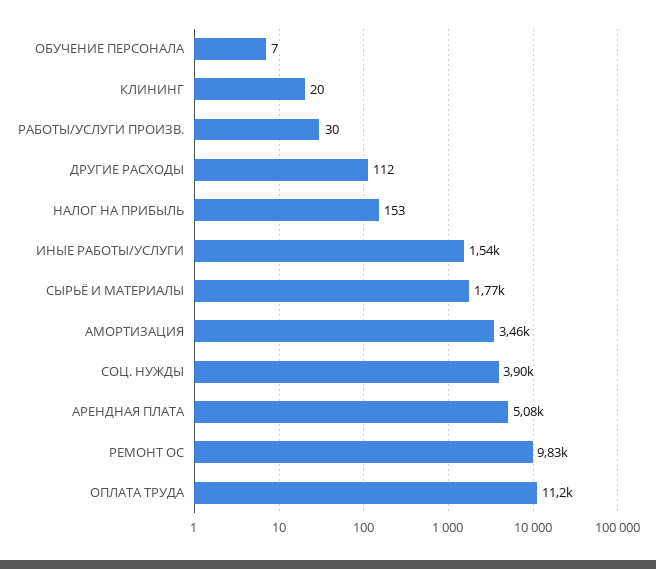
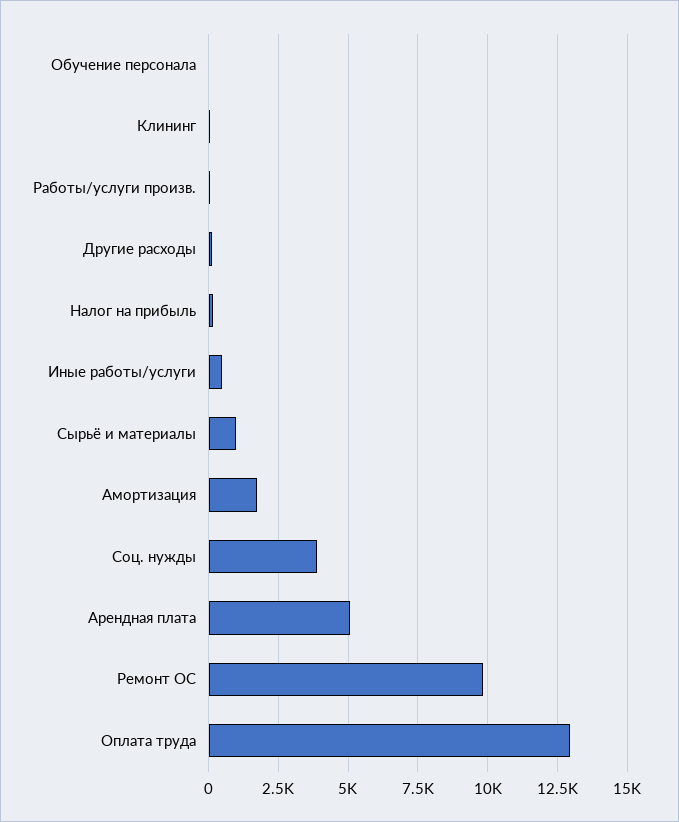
ИНЫЕ РАБОТЫ/УСЛУГИ: 1540 -> 500
СЫРЬЁ И МАТЕРИАЛЫ: 1770 -> 1000
АМОРТИЗАЦИЯ: 3460 -> 1750
ОПЛАТА ТРУДА: 11200 -> 13000

